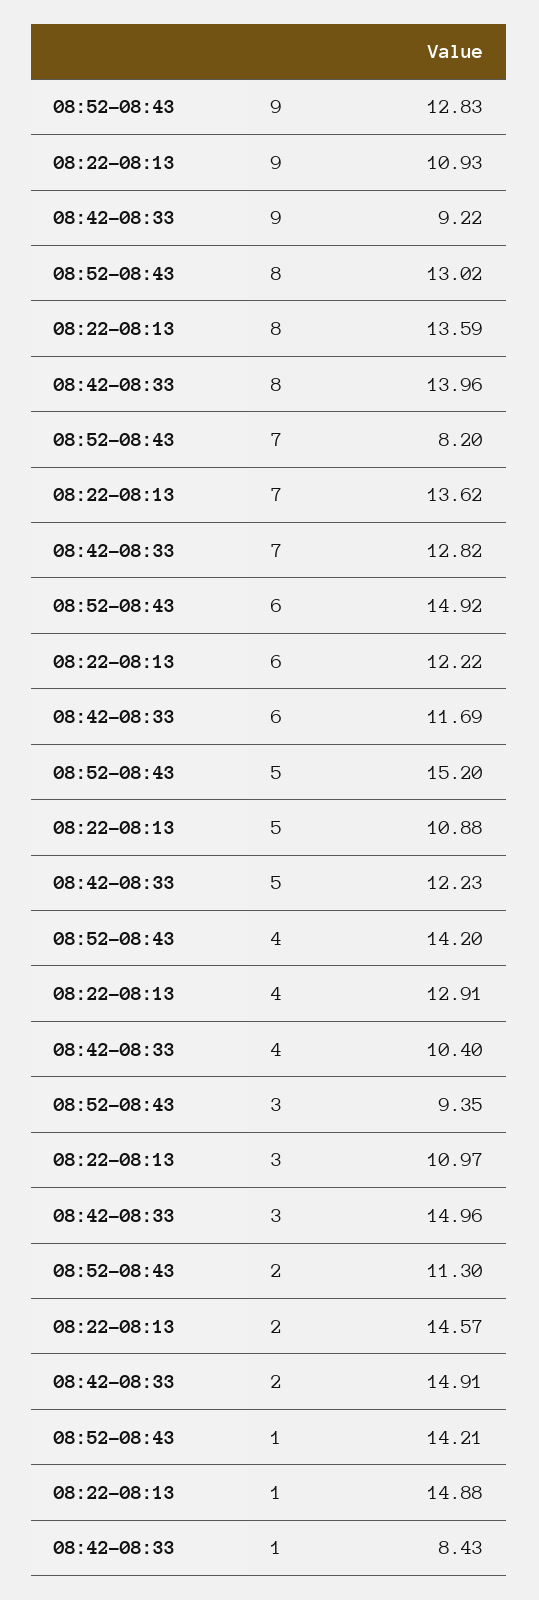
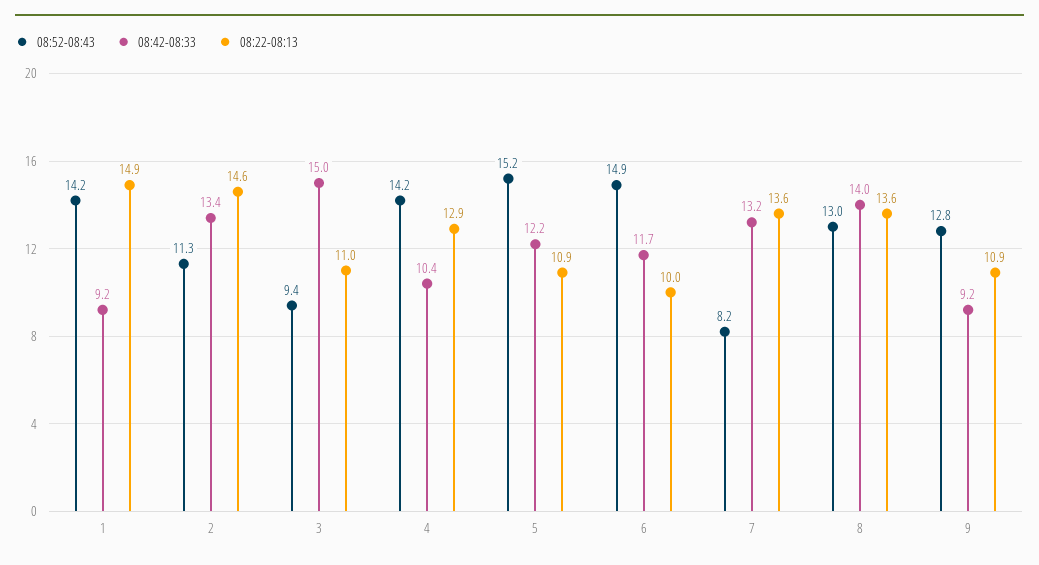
08:42-08:33, 7: 12.82 -> 13.2
08:22-08:13, 6: 12.22 -> 10
08:42-08:33, 2: 14.91 -> 13.4
08:42-08:33, 1: 8.43 -> 9.2

